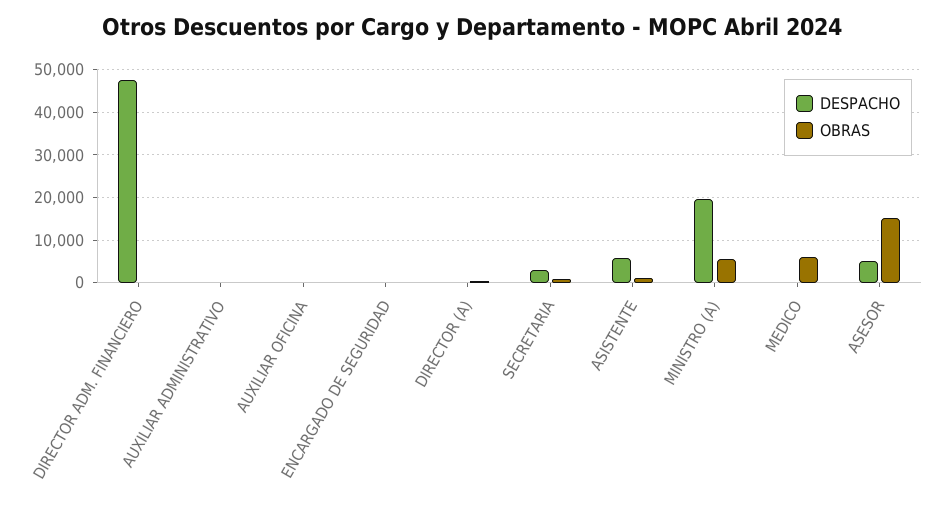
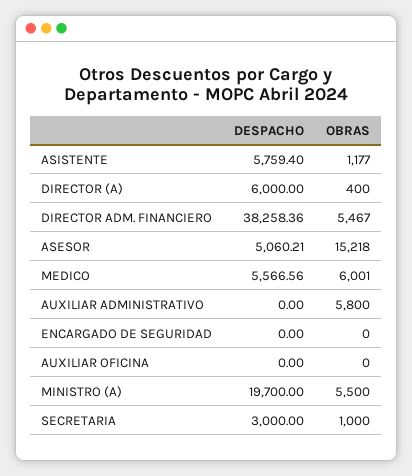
DESPACHO, DIRECTOR ADM. FINANCIERO: 48000 -> 38258.36
OBRAS, DIRECTOR ADM. FINANCIERO: 0 -> 5467
OBRAS, AUXILIAR ADMINISTRATIVO: 0 -> 5800
DESPACHO, DIRECTOR (A): 0 -> 6000
DESPACHO, MEDICO: 0 -> 5566.56

